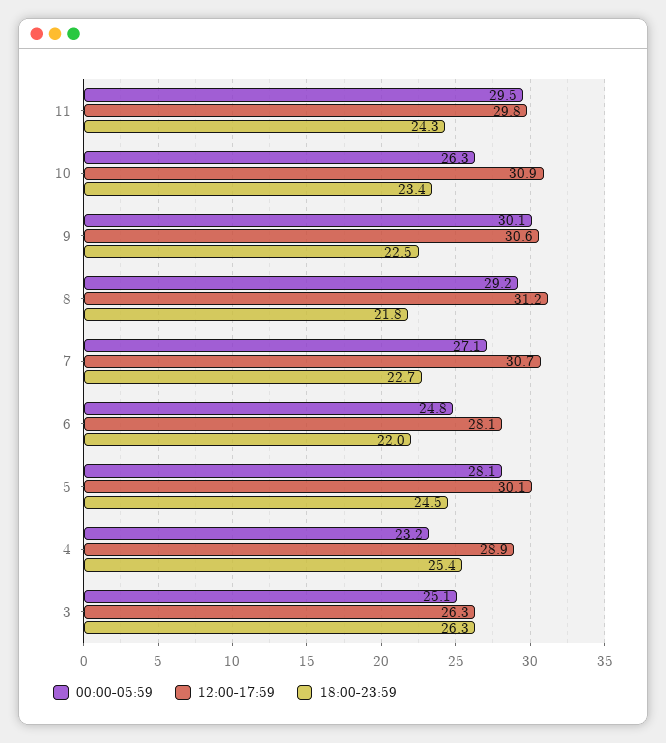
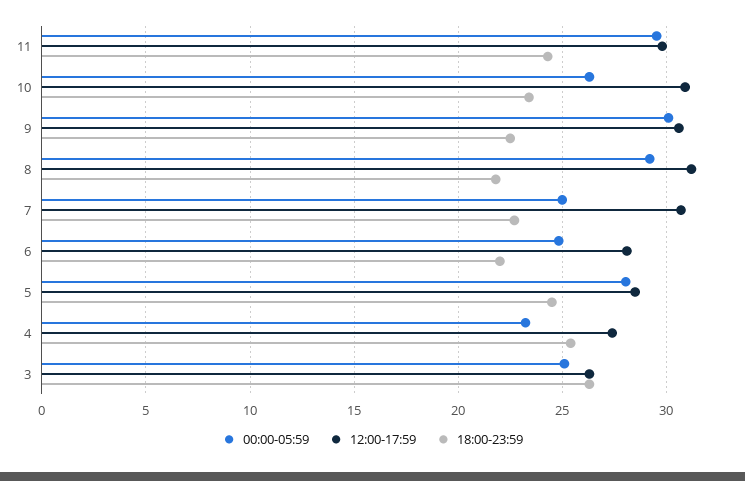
00:00-05:59, 7: 27.1 -> 25
12:00-17:59, 5: 30.1 -> 28.5
12:00-17:59, 4: 28.9 -> 27.5

